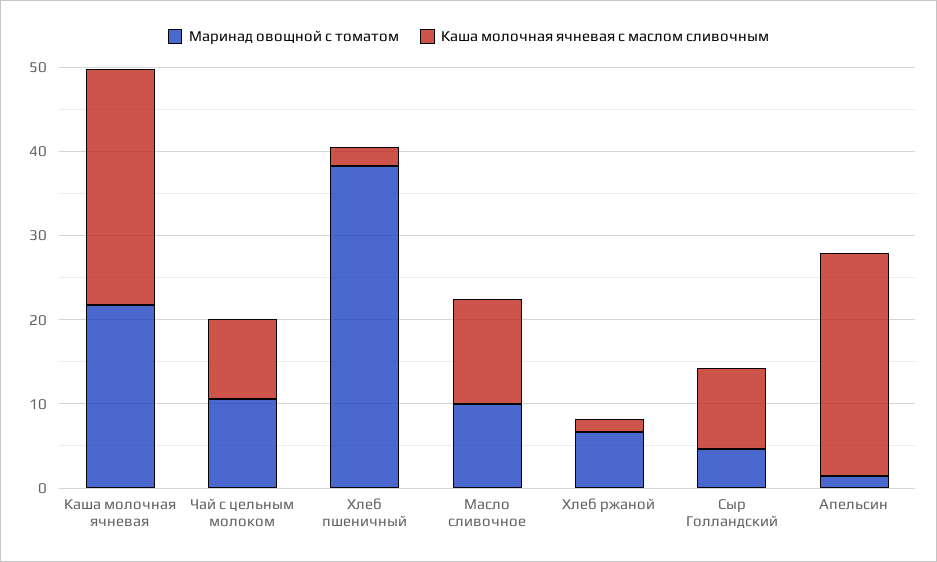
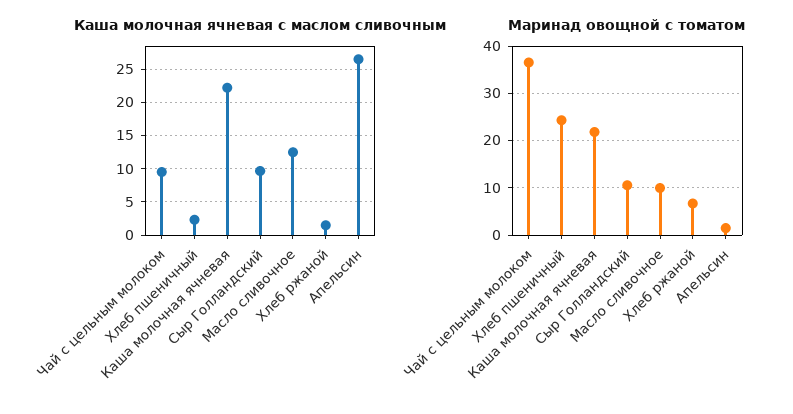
Каша молочная ячневая с маслом сливочным, Каша молочная ячневая: 28 -> 22
Маринад овощной с томатом, Чай с цельным молоком: 10 -> 36
Маринад овощной с томатом, Хлеб пшеничный: 38 -> 24
Маринад овощной с томатом, Сыр Голландский: 4 -> 10

